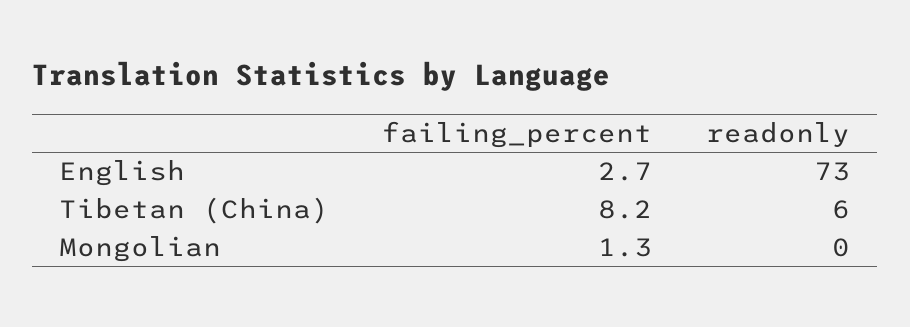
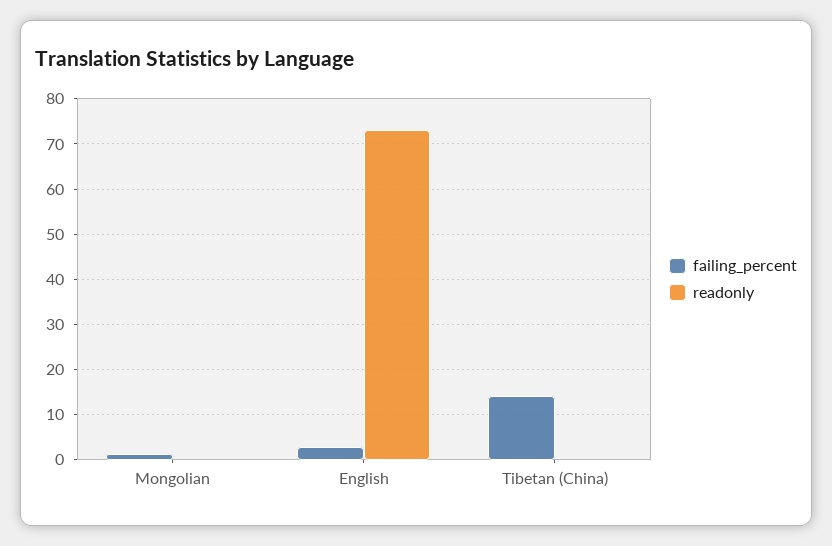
failing_percent, Tibetan (China): 8.2 -> 14
readonly, Tibetan (China): 6 -> 0

